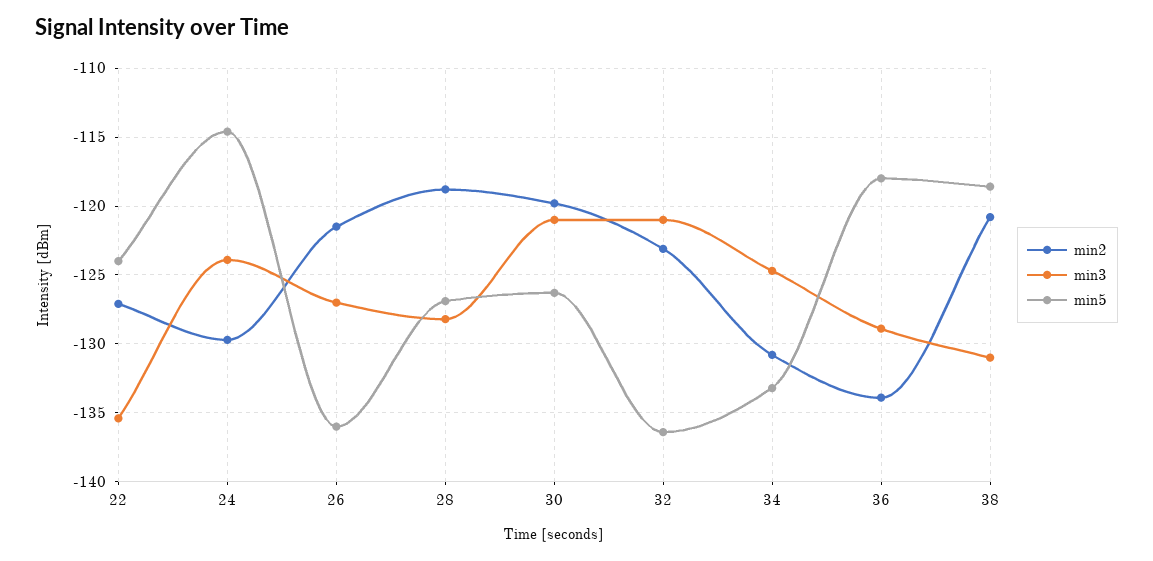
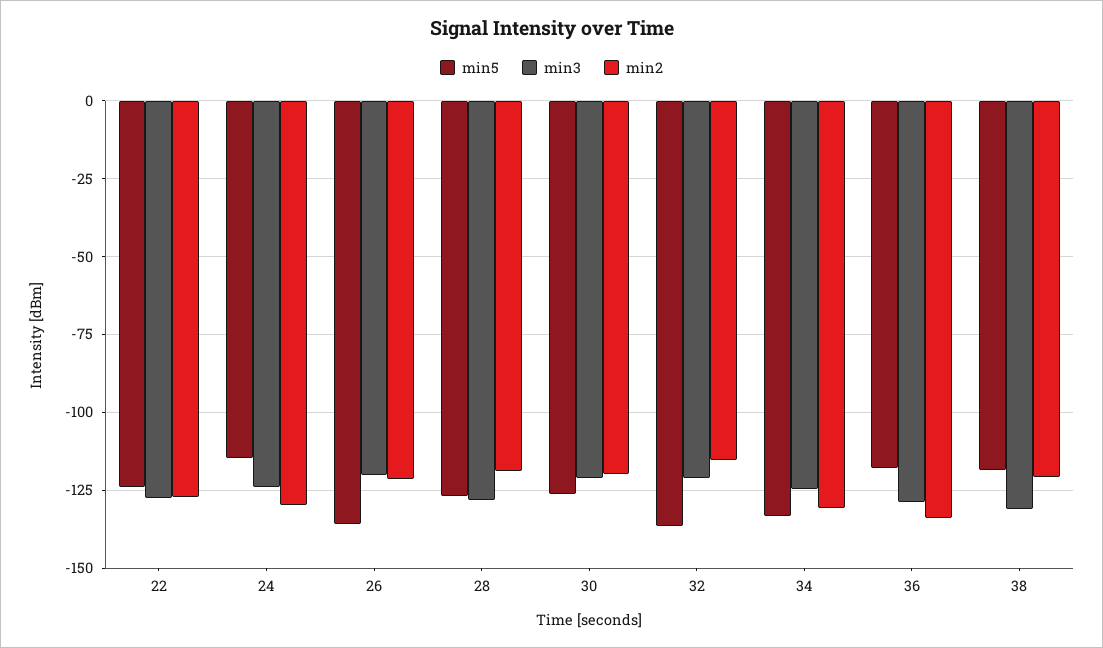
min3, 22: -135.5 -> -127.5
min3, 26: -127 -> -120
min2, 32: -123 -> -115

